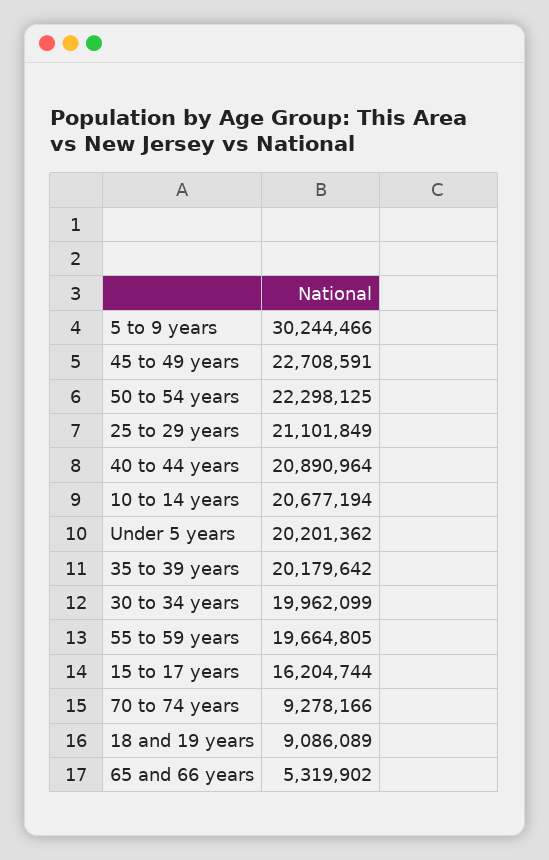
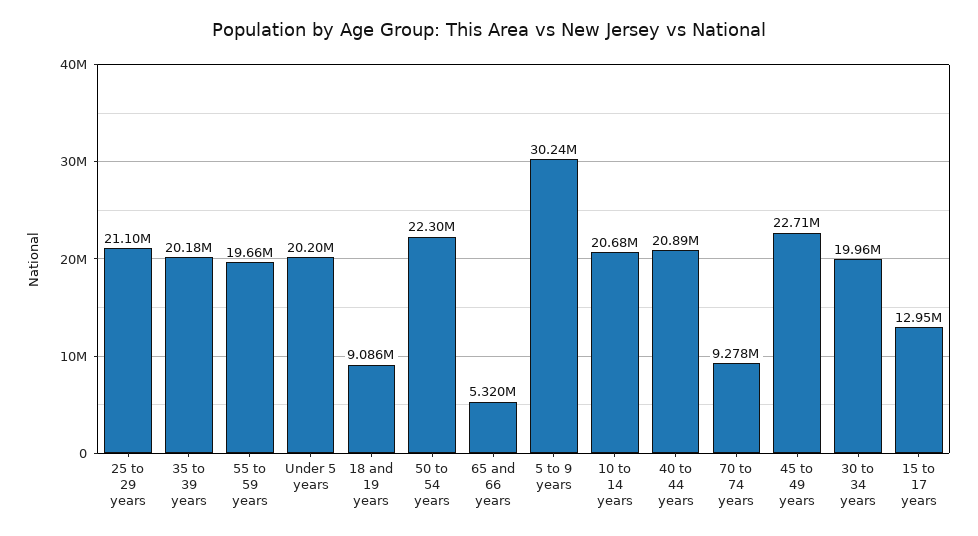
15 to 17 years: 16204744 -> 12950000

